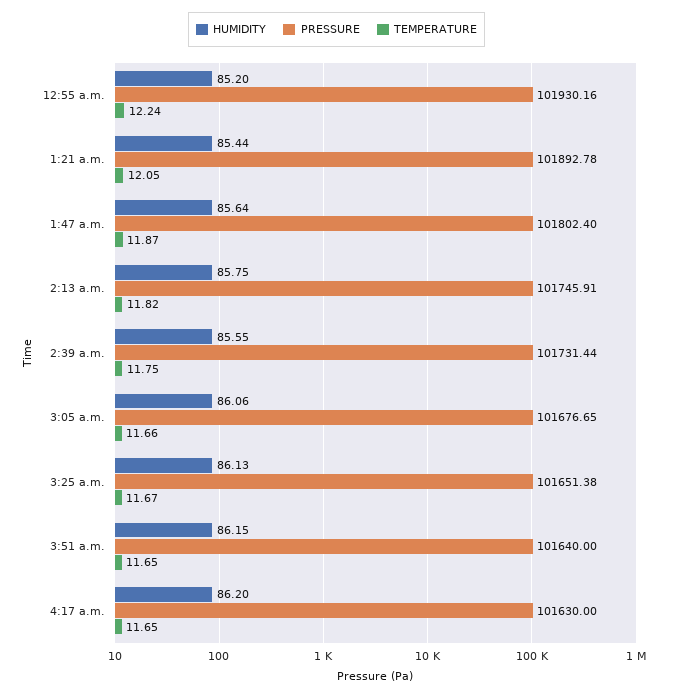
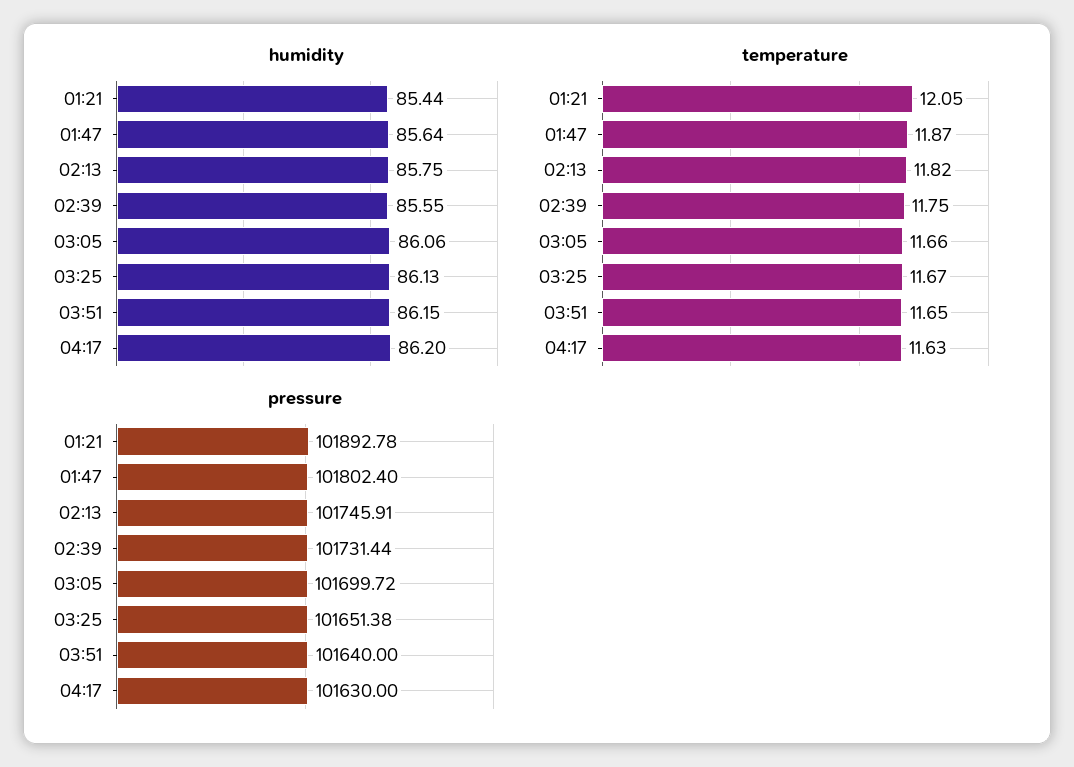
HUMIDITY, 12:55 a.m.: 85.2 -> none
PRESSURE, 12:55 a.m.: 101930.16 -> none
TEMPERATURE, 12:55 a.m.: 12.24 -> none
PRESSURE, 3:05 a.m.: 101676.65 -> 101699.72
TEMPERATURE, 4:17 a.m.: 11.65 -> 11.63

